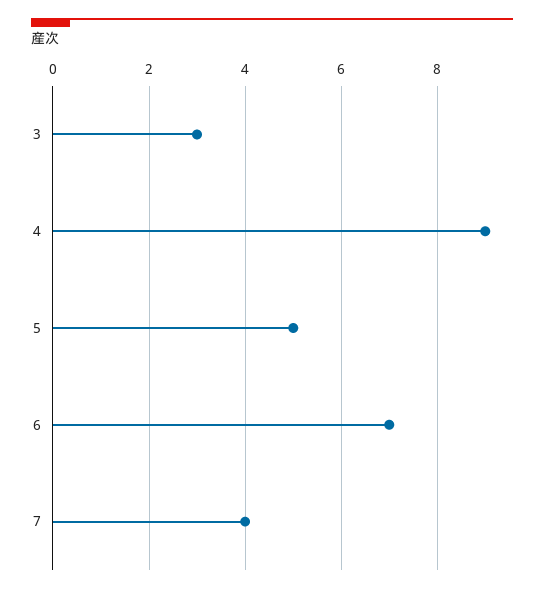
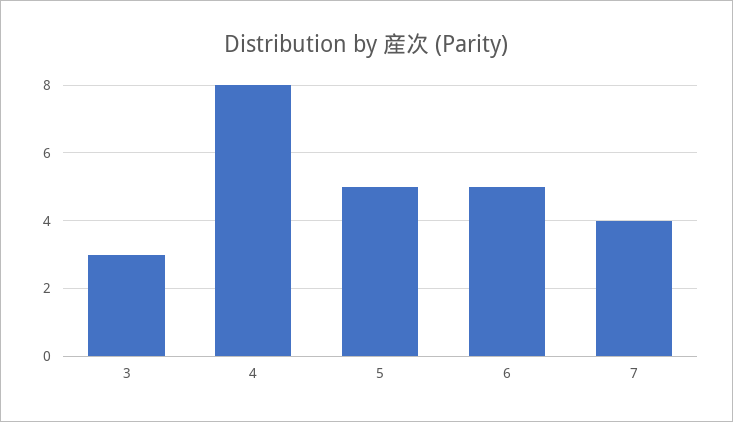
4: 9 -> 8
6: 7 -> 5

